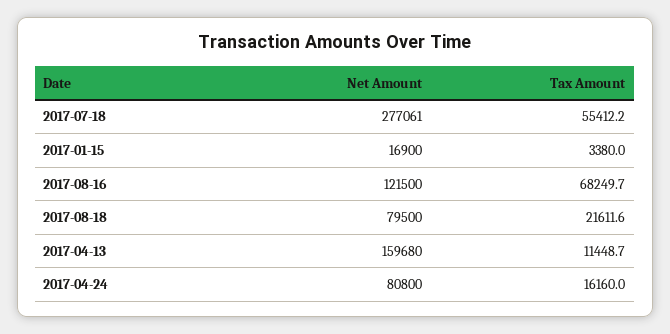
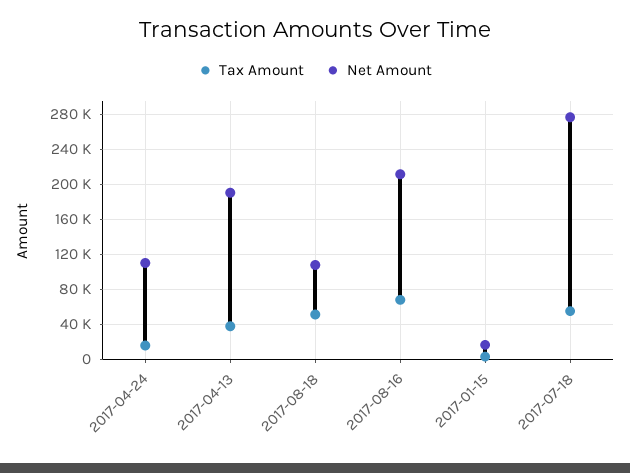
Net Amount, 2017-08-16: 121500 -> 210000
Net Amount, 2017-08-18: 79500 -> 110000
Tax Amount, 2017-08-18: 21611.6 -> 50000
Net Amount, 2017-04-13: 159680 -> 190000
Tax Amount, 2017-04-13: 11448.7 -> 40000
Net Amount, 2017-04-24: 80800 -> 110000

